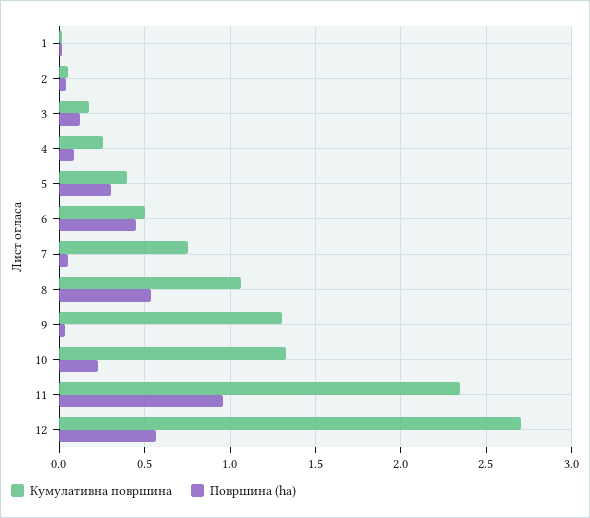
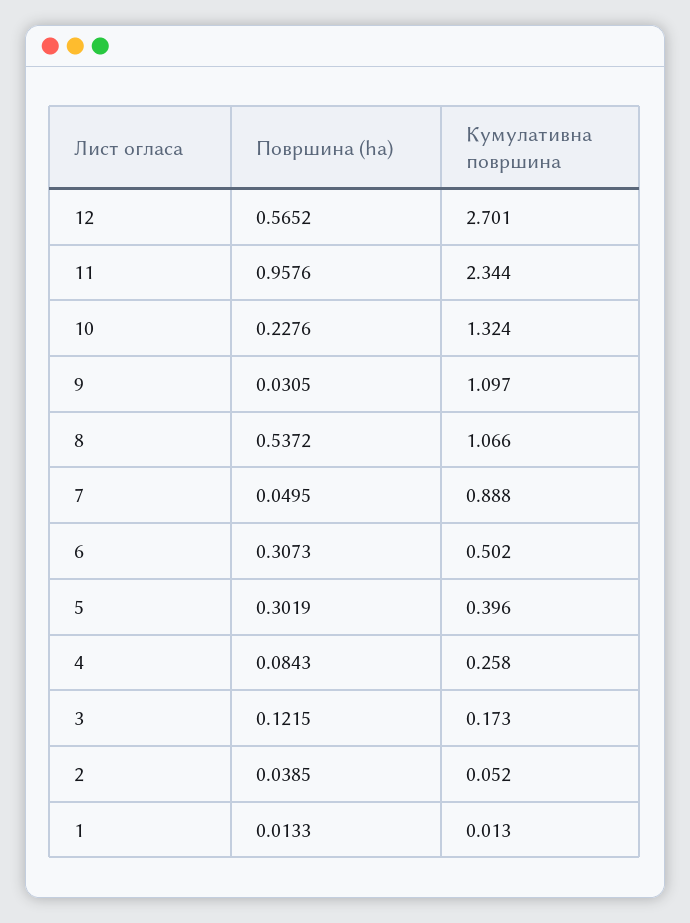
Површина (ha), 6: 0.45 -> 0.3073
Кумулативна површина, 7: 0.75 -> 0.888
Кумулативна површина, 9: 1.3 -> 1.097

